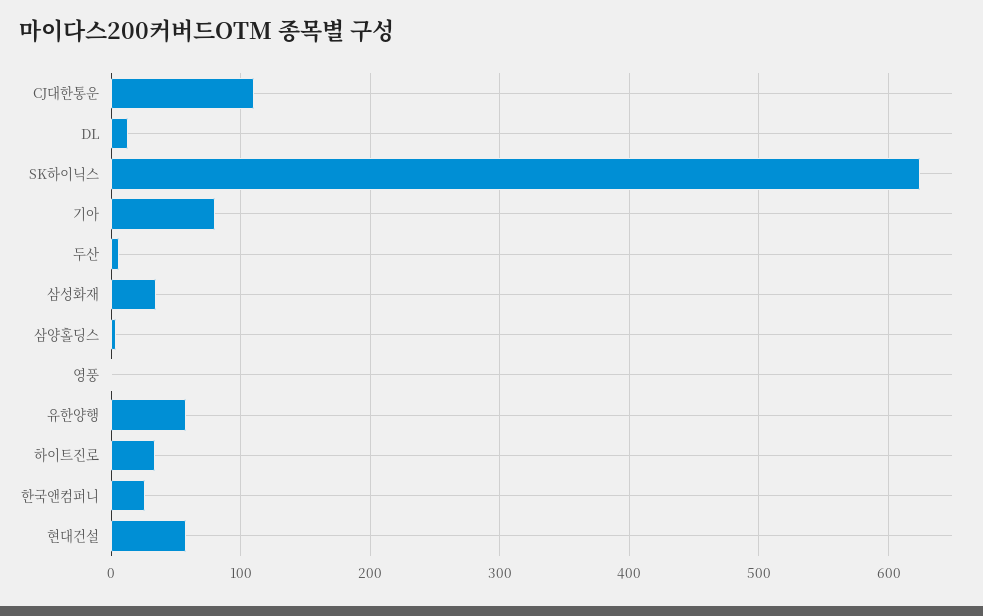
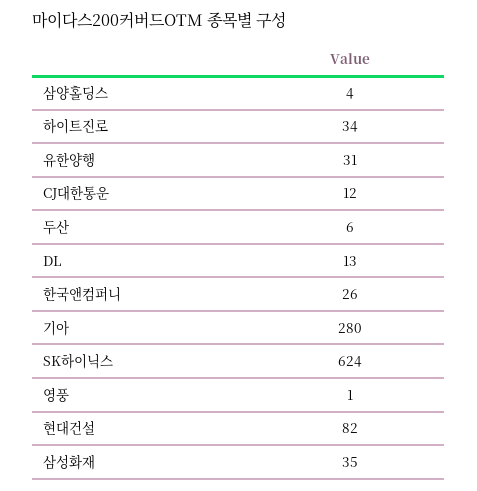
CJ대한통운: 110 -> 12
기아: 80 -> 280
유한양행: 60 -> 31
현대건설: 60 -> 82

